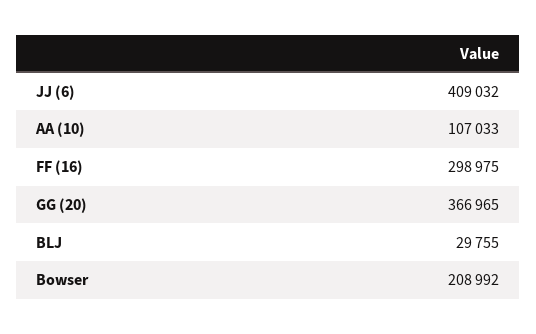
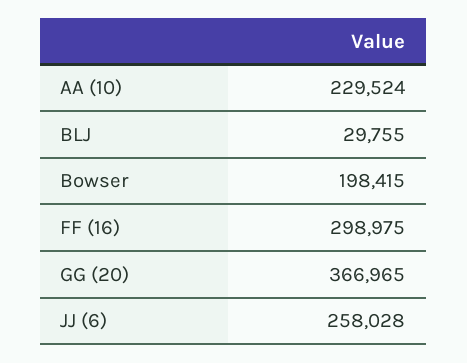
JJ (6): 409032 -> 258028
AA (10): 107033 -> 229524
Bowser: 208992 -> 198415

